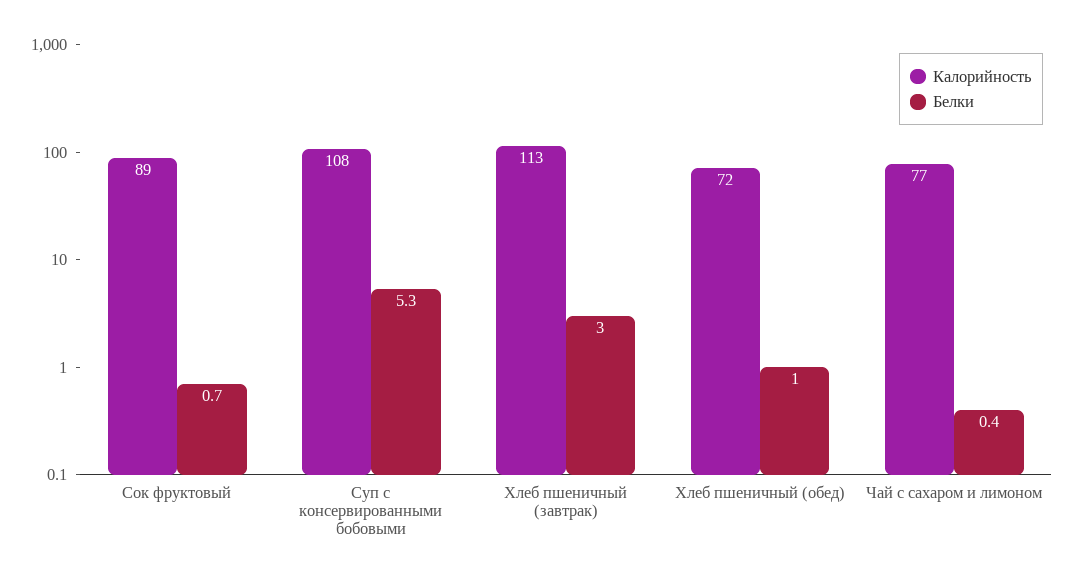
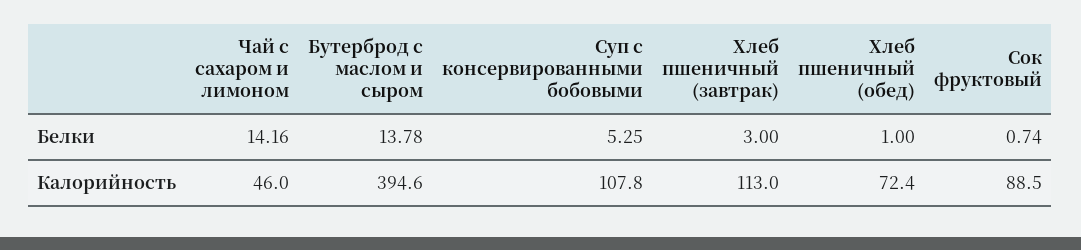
Калорийность, Чай с сахаром и лимоном: 77 -> 46
Белки, Чай с сахаром и лимоном: 0.4 -> 14.16
Белки, Бутерброд с маслом и сыром: none -> 13.78
Калорийность, Бутерброд с маслом и сыром: none -> 394.6

